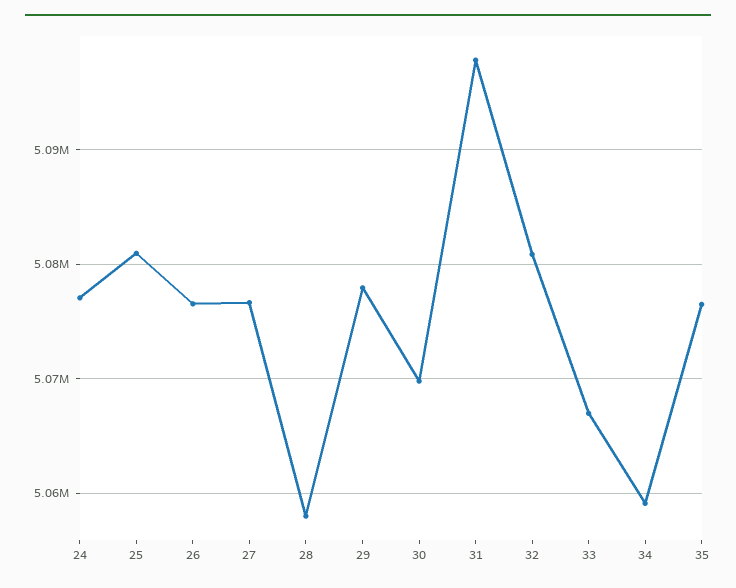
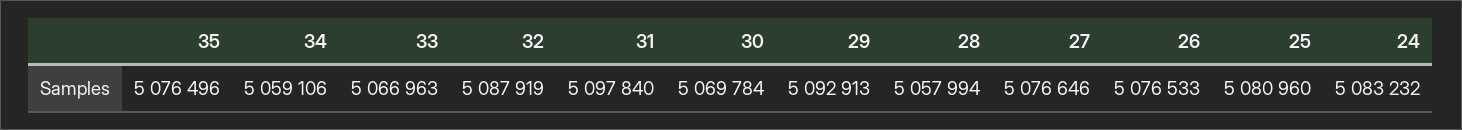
24: 5077000 -> 5083232
29: 5078000 -> 5092913
32: 5081000 -> 5087919

